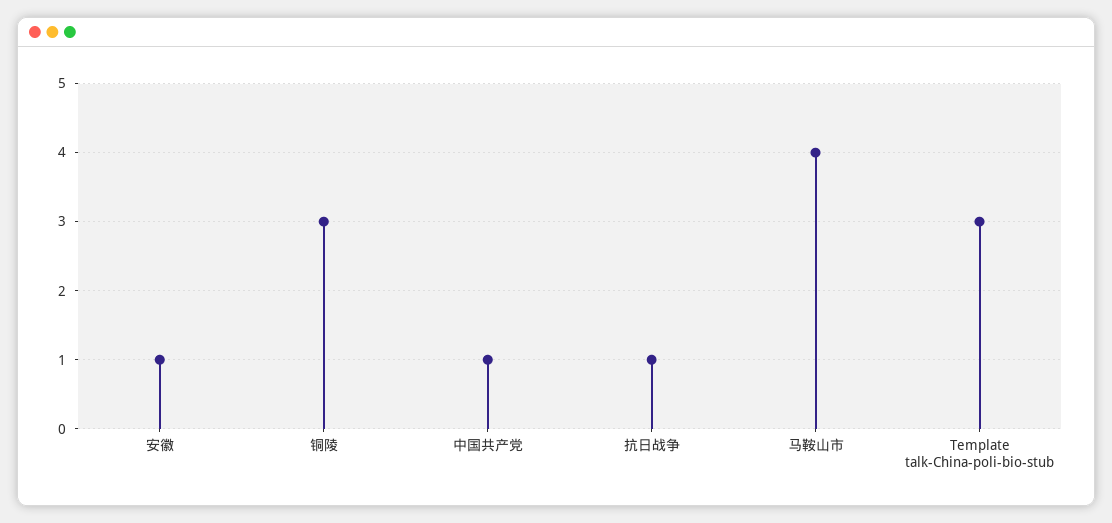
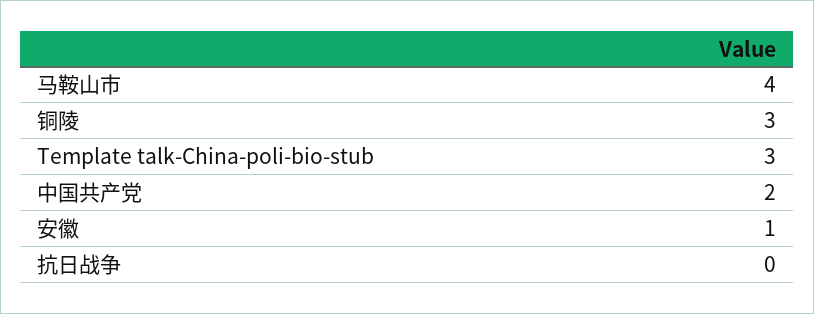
中国共产党: 1 -> 2
抗日战争: 1 -> 0

